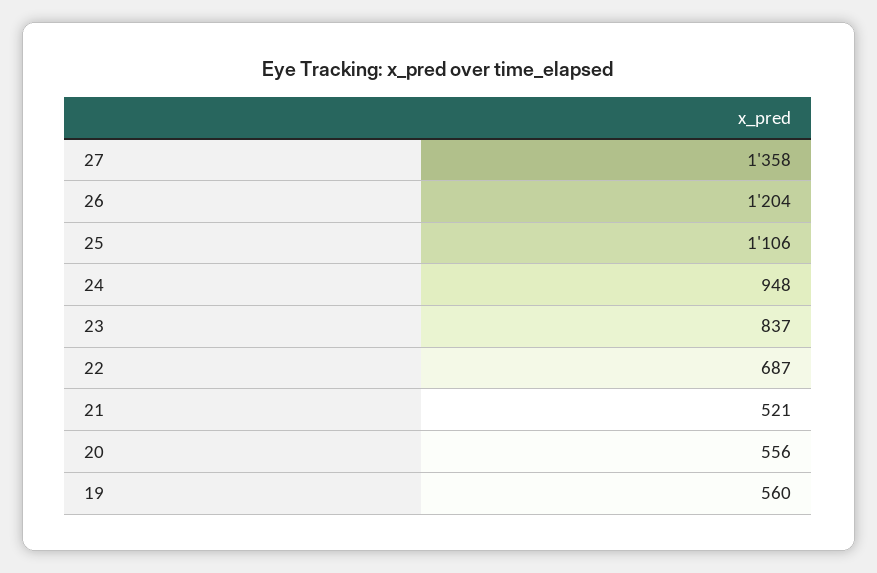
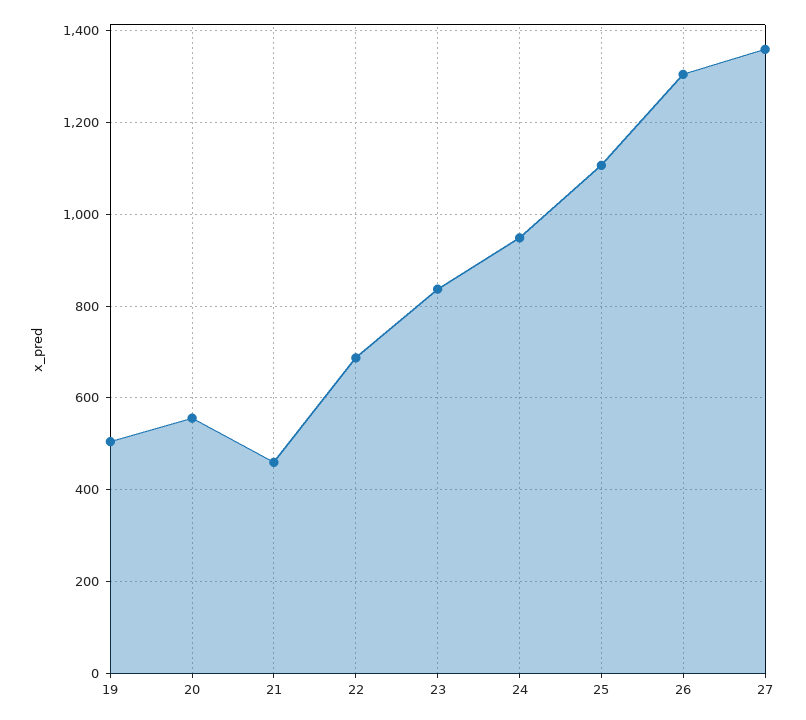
26: 1204 -> 1300
21: 521 -> 460
19: 560 -> 500

